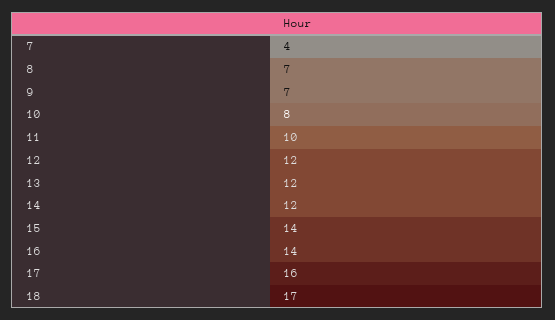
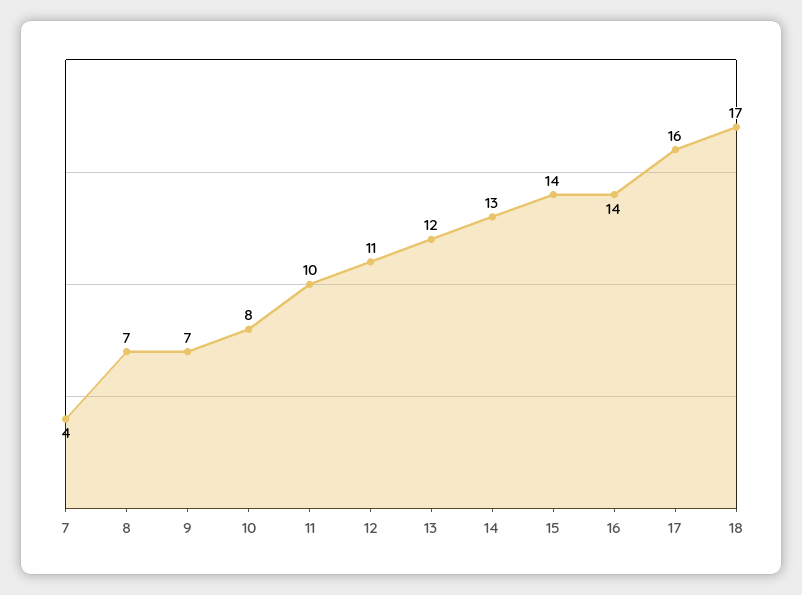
12: 12 -> 11
14: 12 -> 13

